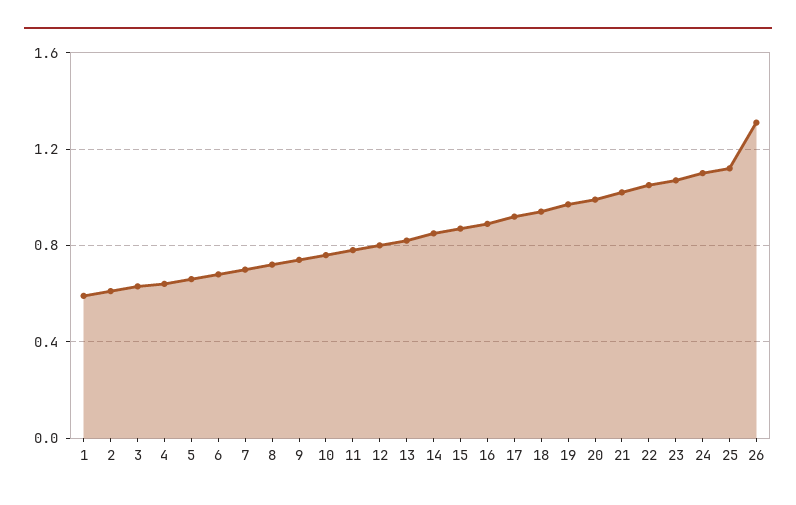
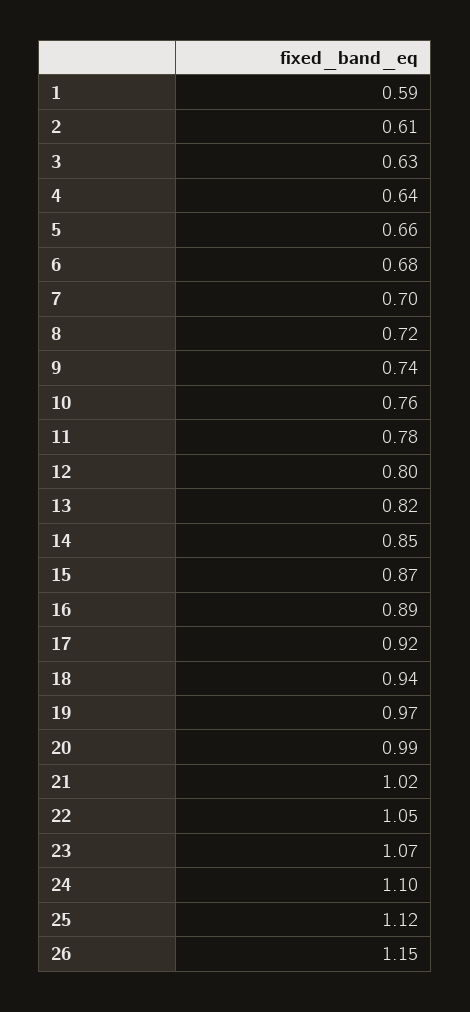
26: 1.3 -> 1.15

